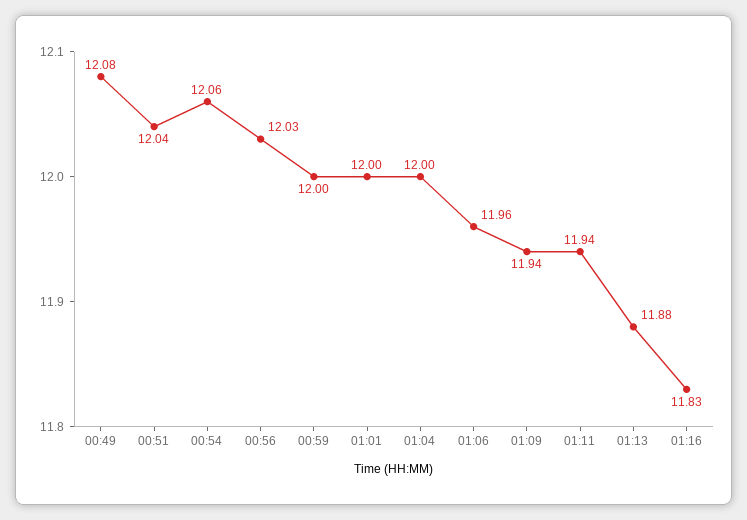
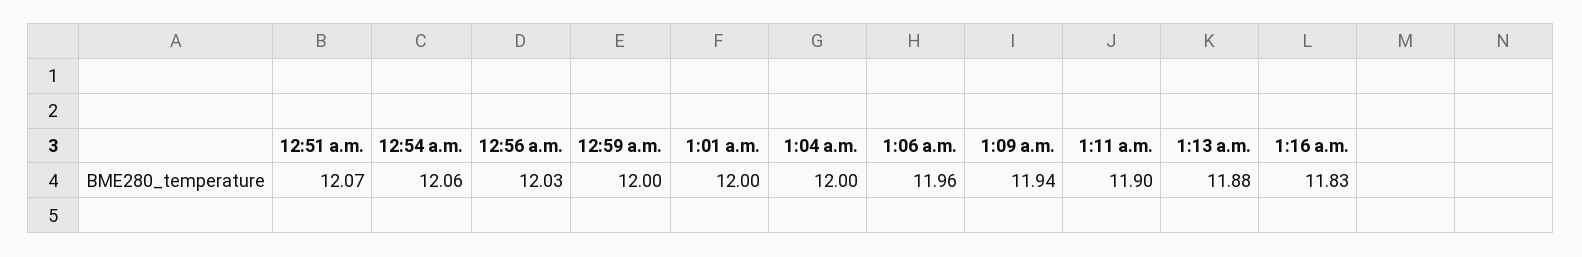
00:49: 12.08 -> none
00:51: 12.04 -> 12.07
01:11: 11.94 -> 11.9

